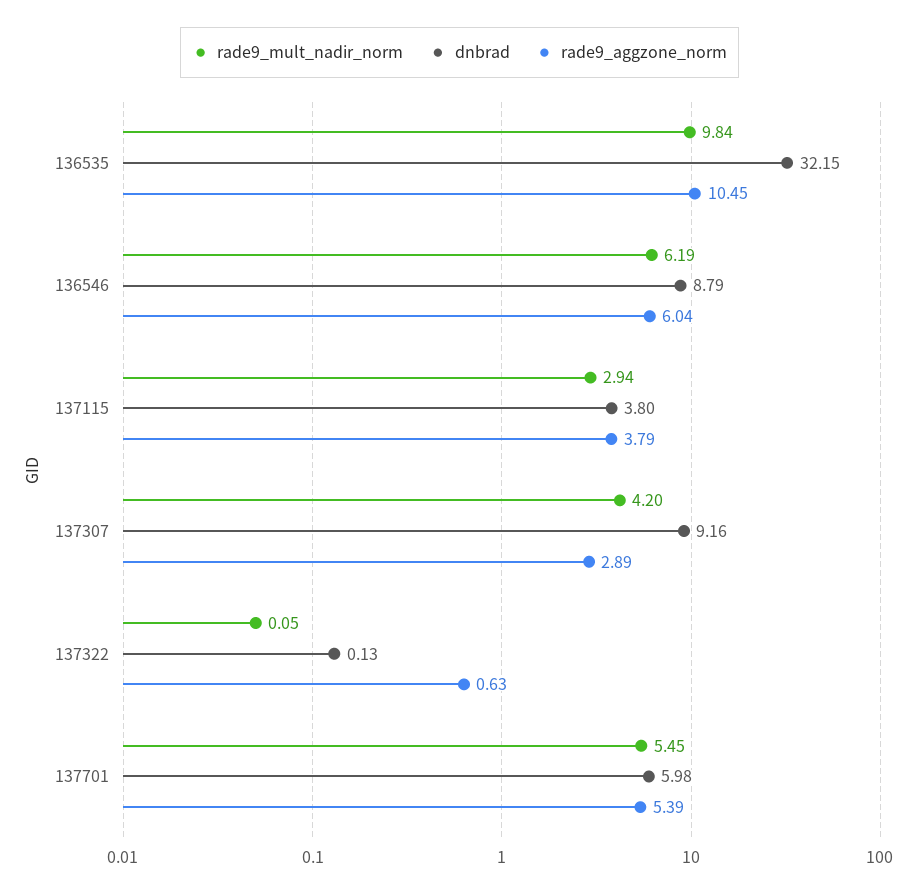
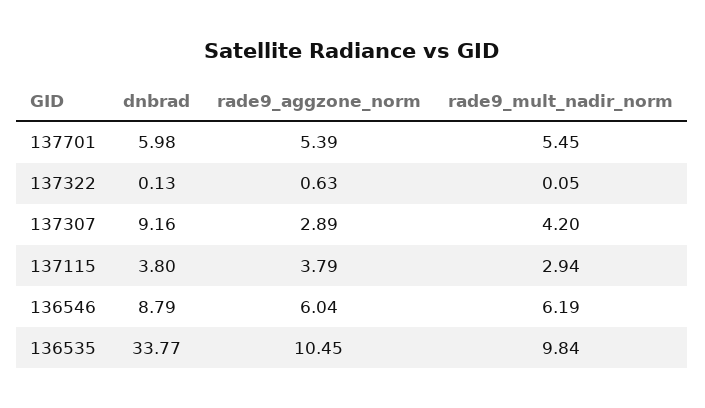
dnbrad, 136535: 32.15 -> 33.77

